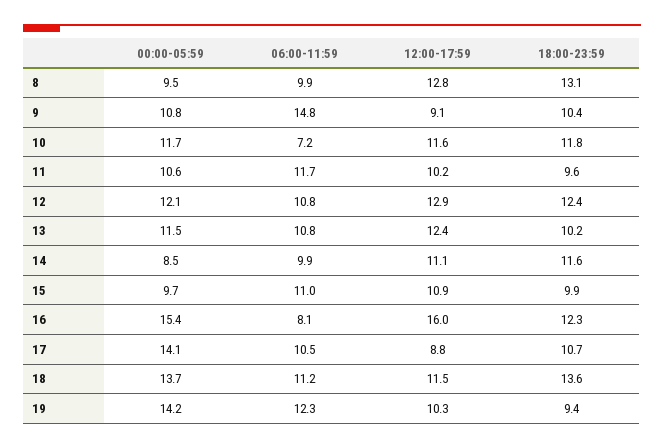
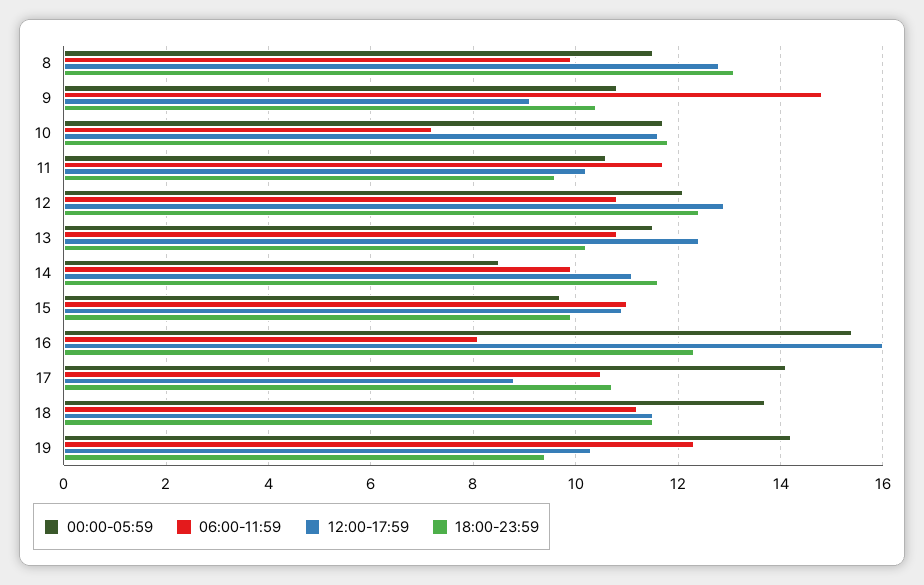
00:00-05:59, 8: 9.5 -> 11.5
18:00-23:59, 18: 13.6 -> 11.5

